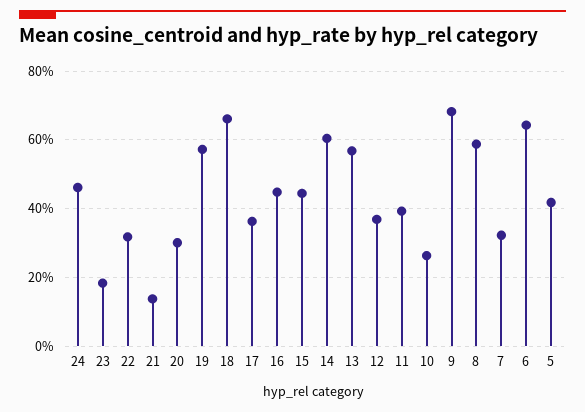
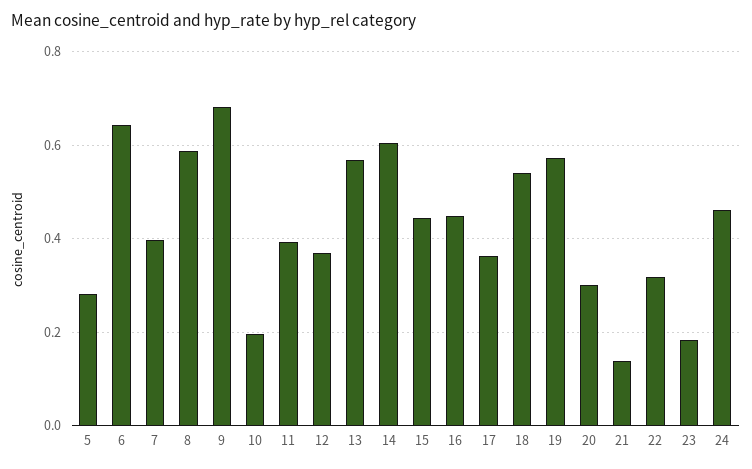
18: 0.66 -> 0.54
10: 0.26 -> 0.2
7: 0.32 -> 0.4
5: 0.42 -> 0.28

